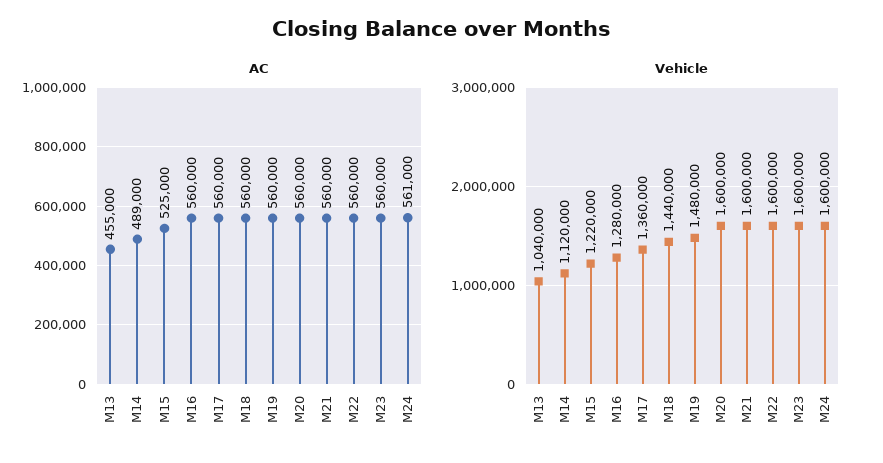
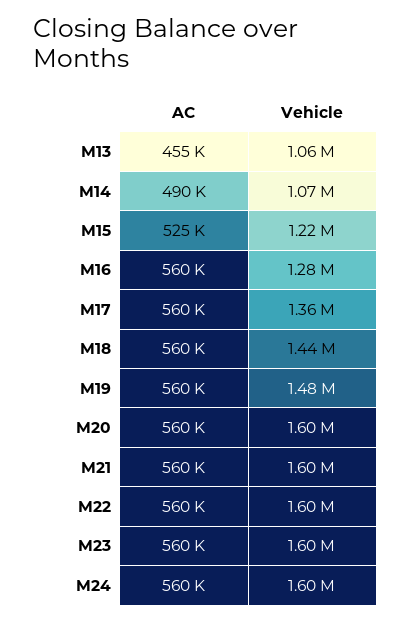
AC, M14: 489000 -> 490000
AC, M24: 561000 -> 560000
Vehicle, M13: 1040000 -> 1060000
Vehicle, M14: 1120000 -> 1070000

